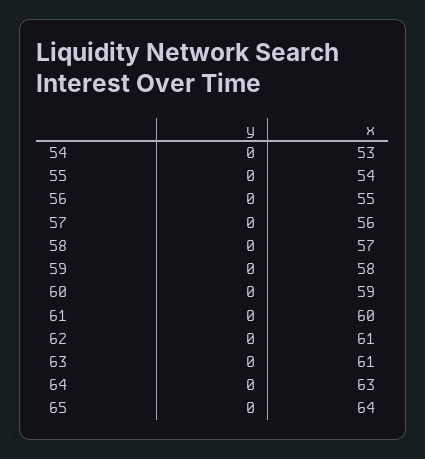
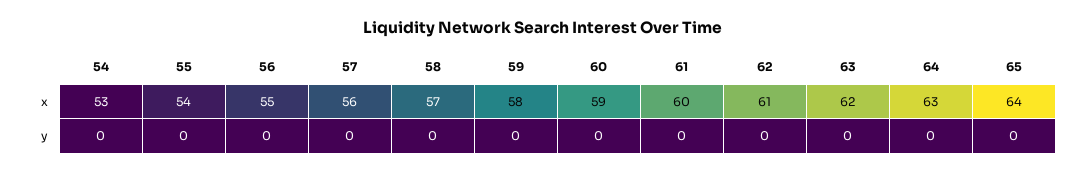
x, 63: 61 -> 62

